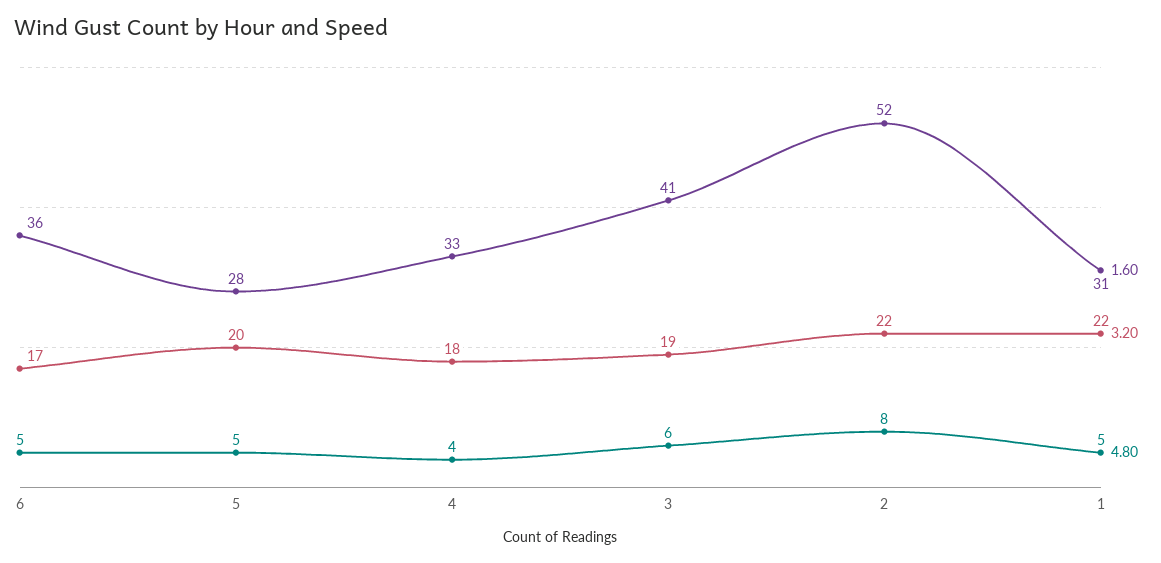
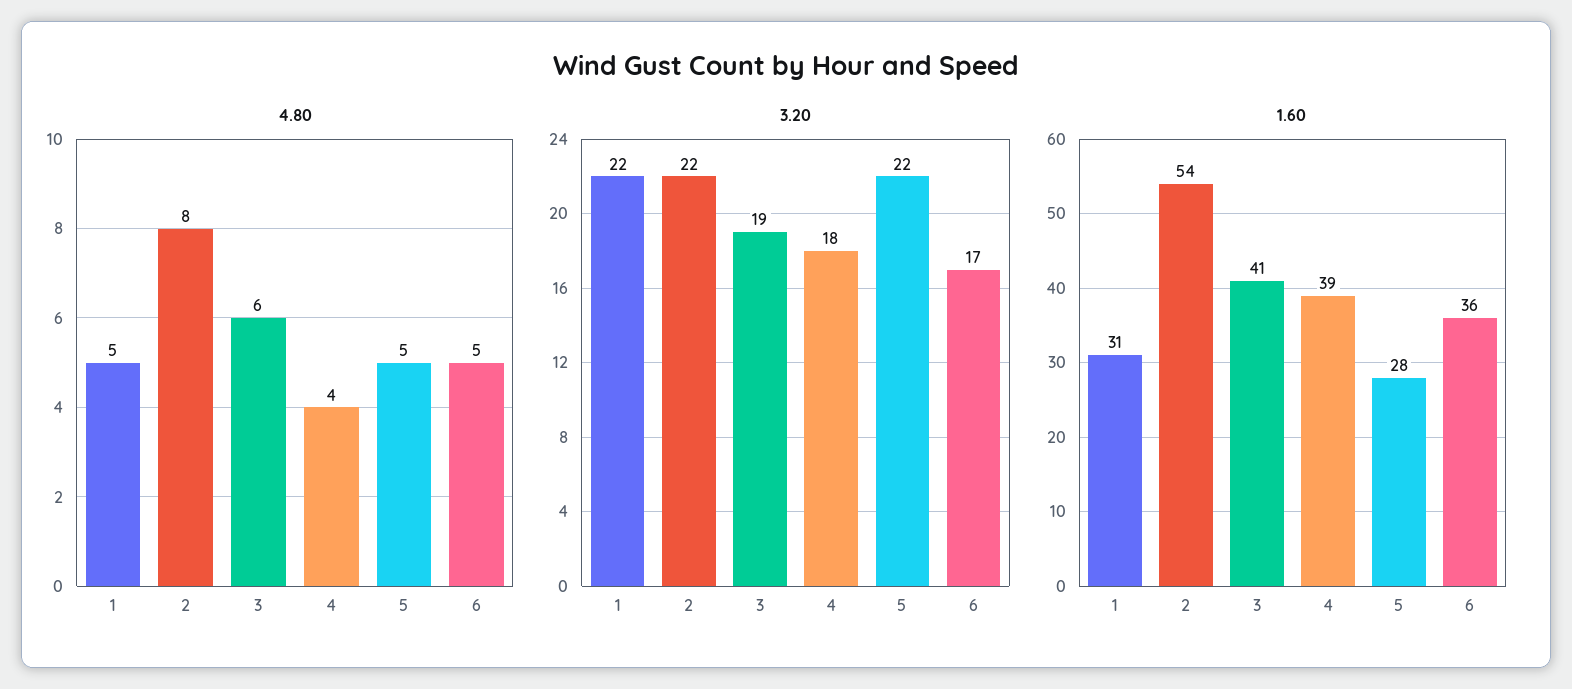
3.20, 5: 20 -> 22
1.60, 4: 33 -> 39
1.60, 2: 52 -> 54

